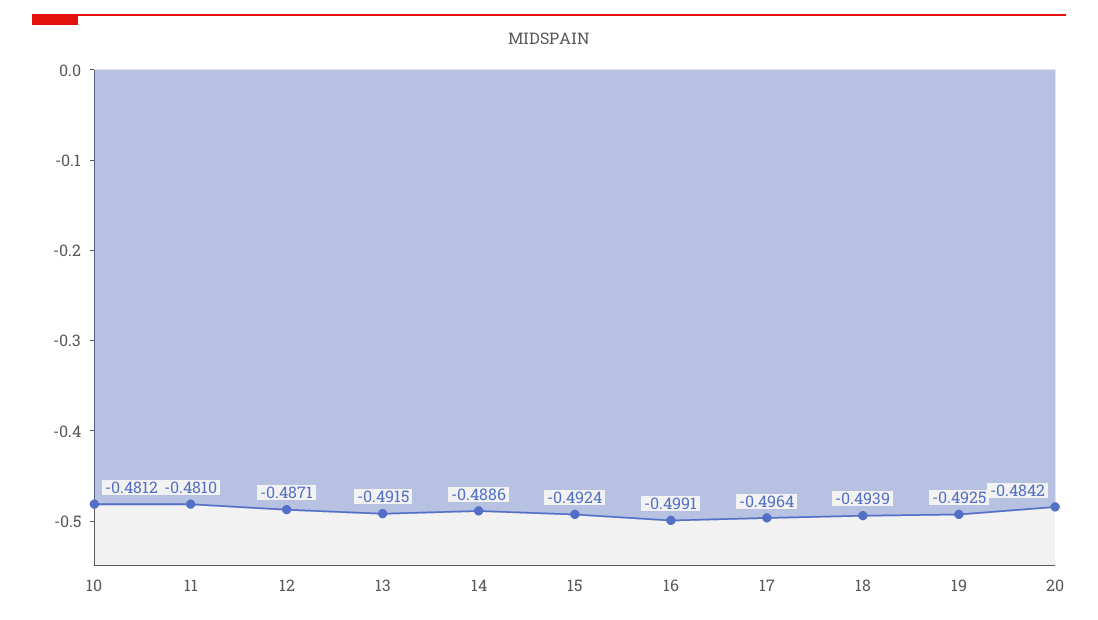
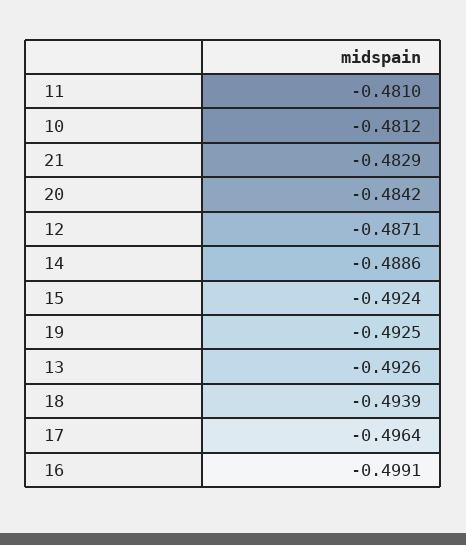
13: -0.4915 -> -0.4926
21: none -> -0.4829

